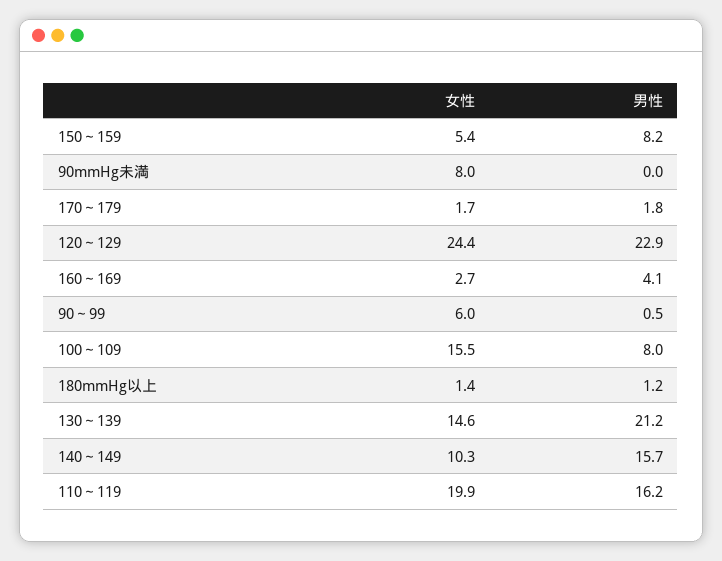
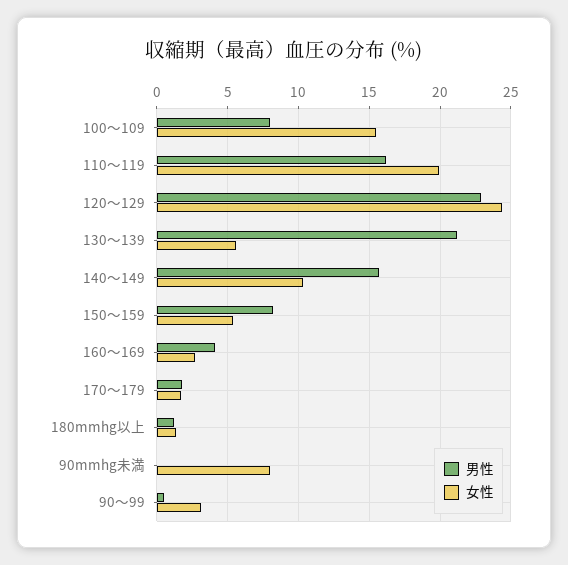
女性, 90～99: 6 -> 3
女性, 130～139: 14.6 -> 5.5

